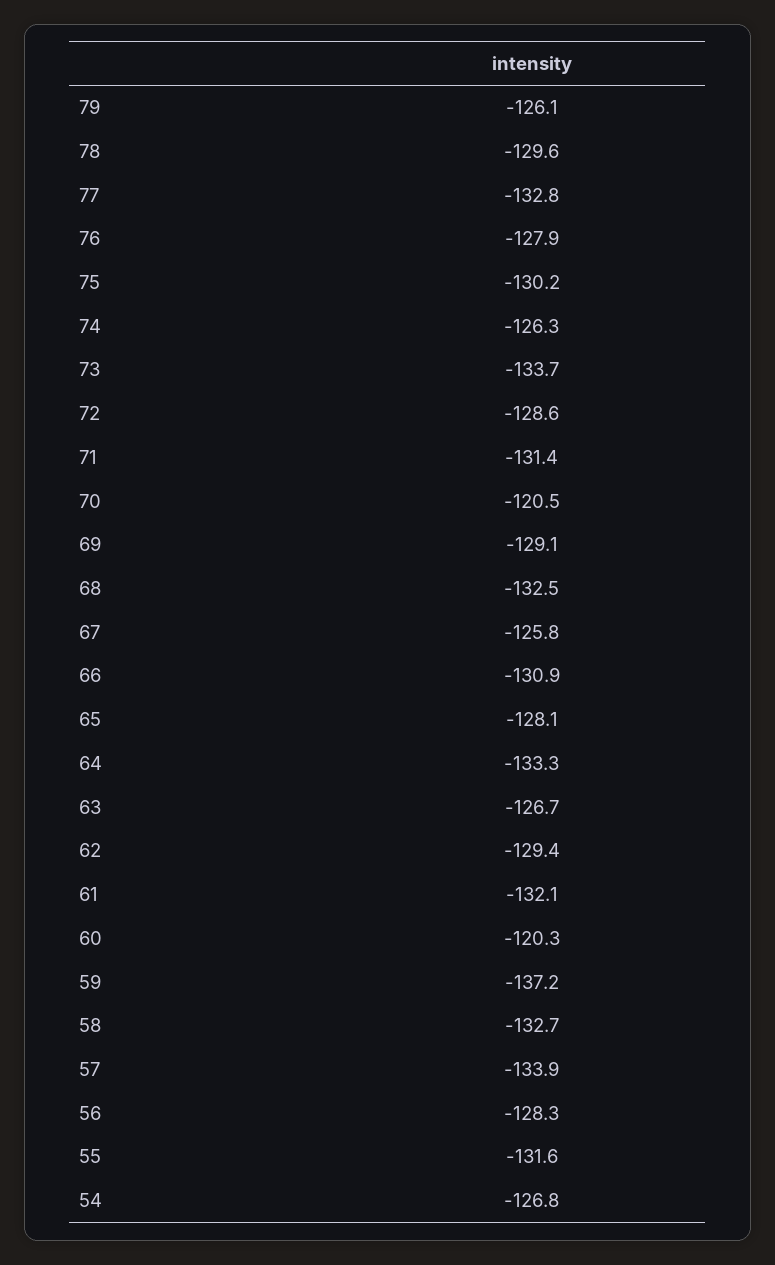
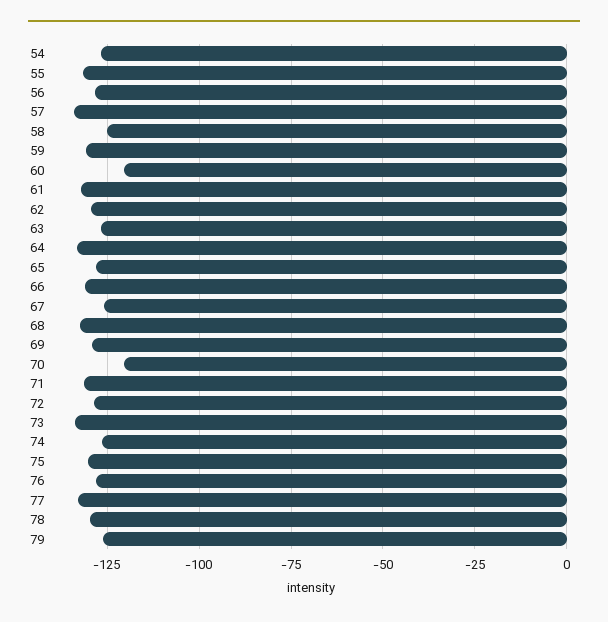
59: -137.2 -> -130
58: -132.7 -> -125

